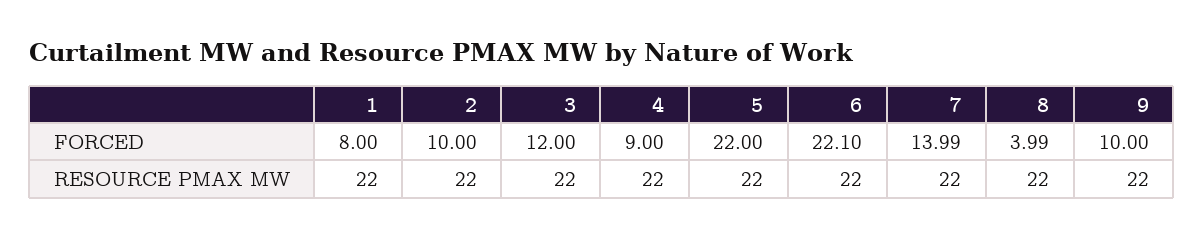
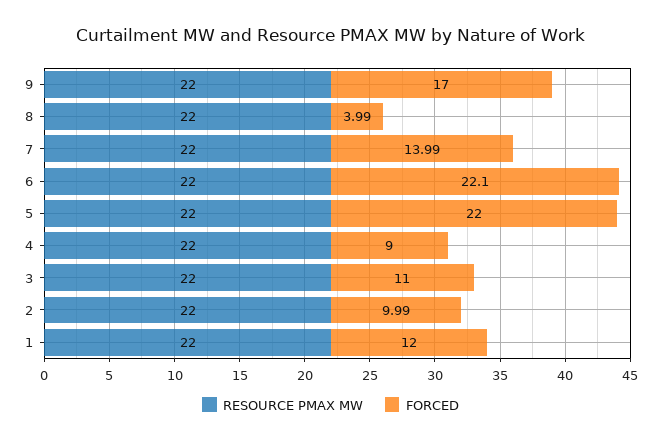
FORCED, 1: 8 -> 12
FORCED, 2: 10 -> 9.99
FORCED, 3: 12 -> 11
FORCED, 9: 10 -> 17

